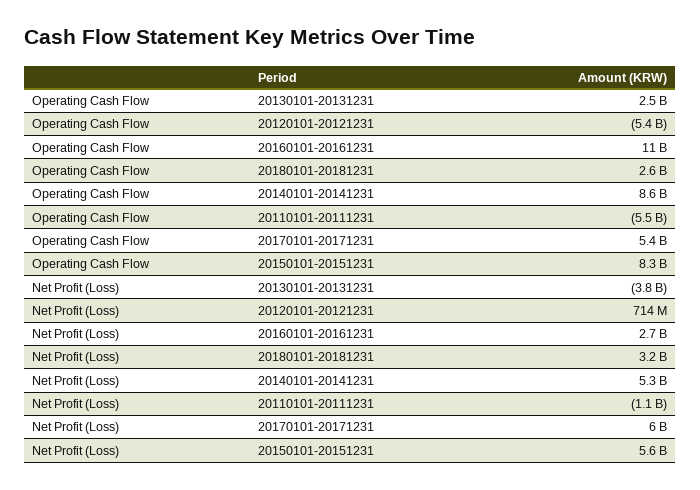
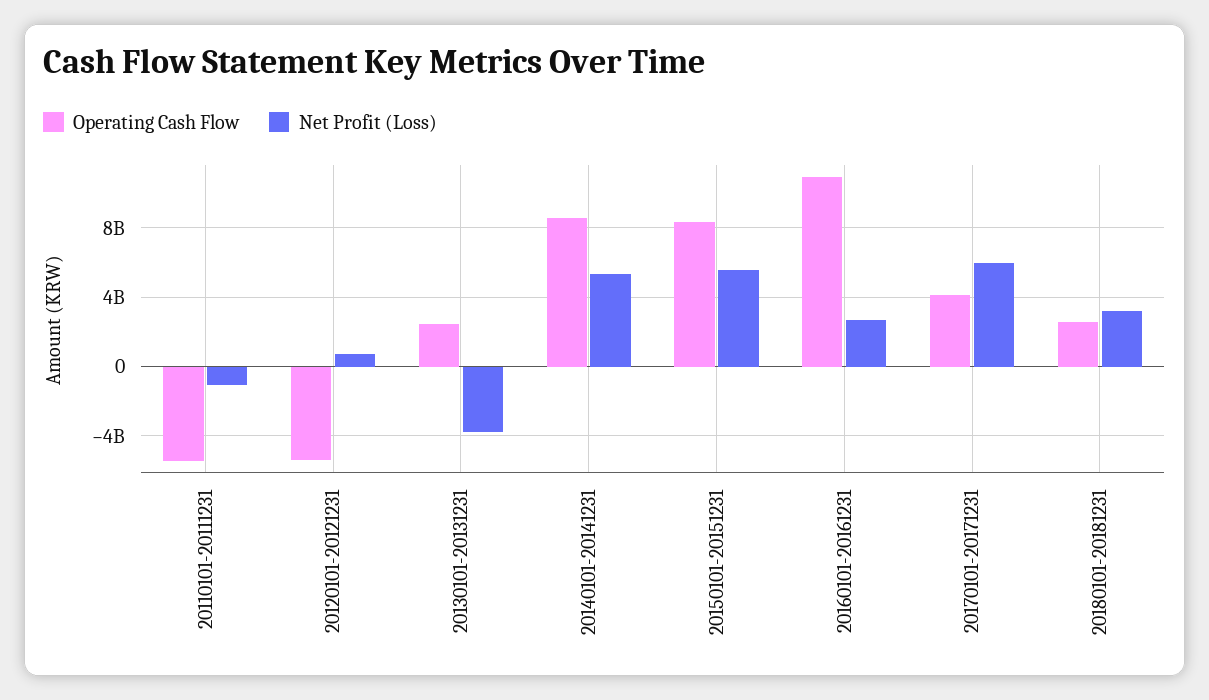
Operating Cash Flow, 20170101-20171231: 5400000000 -> 4000000000

